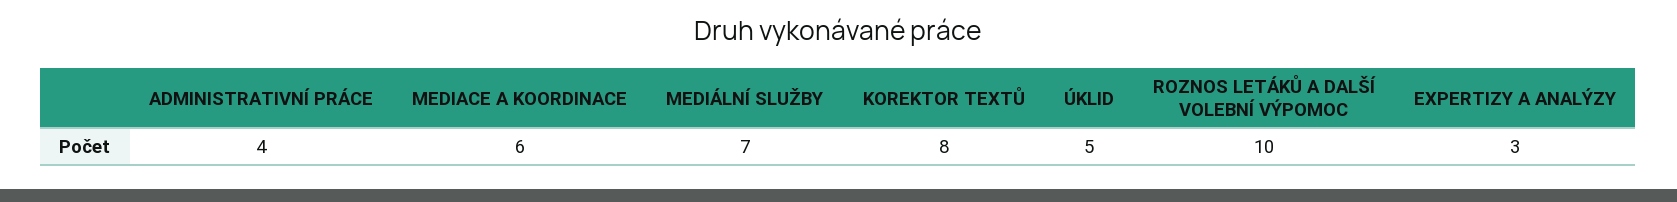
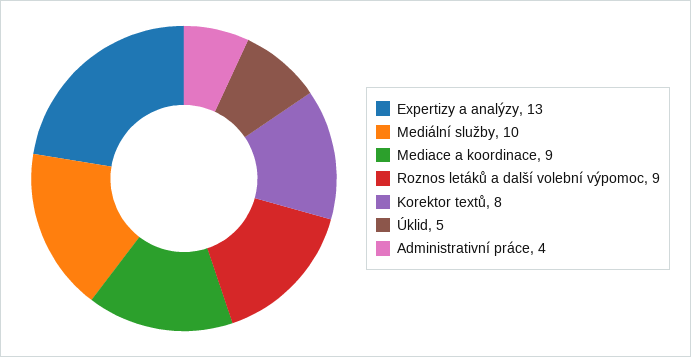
MEDIACE A KOORDINACE: 6 -> 9
MEDIÁLNÍ SLUŽBY: 7 -> 10
ROZNOS LETÁKŮ A DALŠÍ VOLEBNÍ VÝPOMOC: 10 -> 9
EXPERTIZY A ANALÝZY: 3 -> 13

